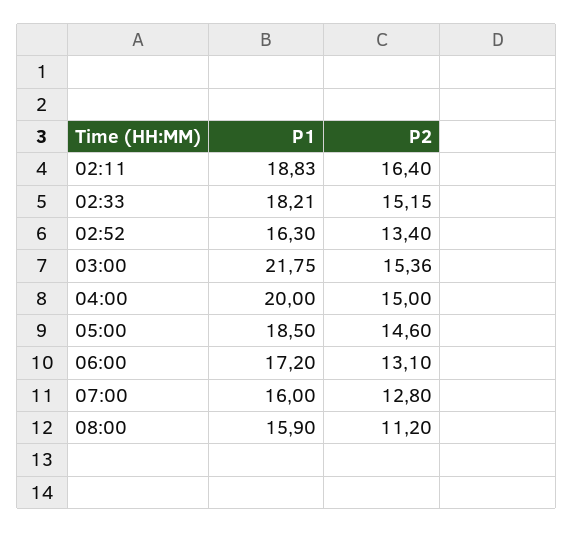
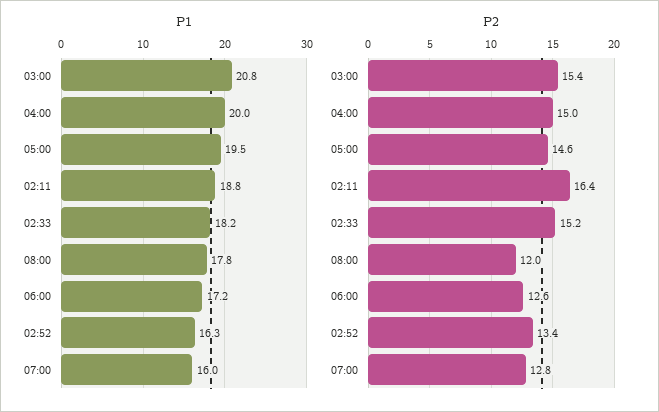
P1, 03:00: 21.75 -> 20.8
P1, 05:00: 18.5 -> 19.5
P2, 06:00: 13.1 -> 12.6
P1, 08:00: 15.9 -> 17.8
P2, 08:00: 11.2 -> 12

